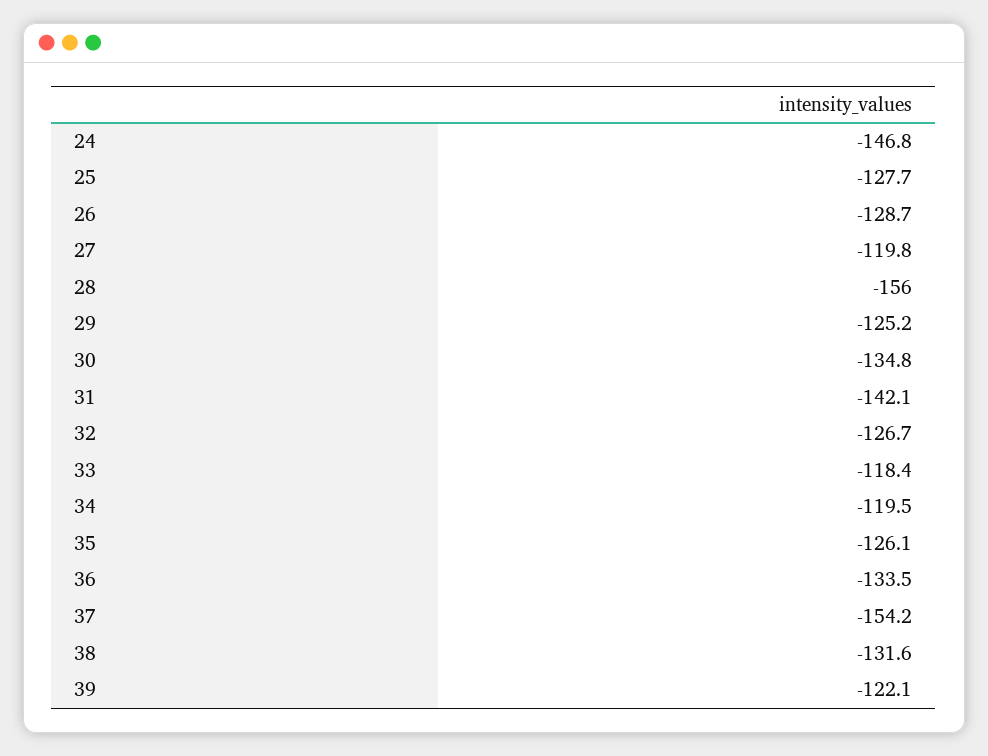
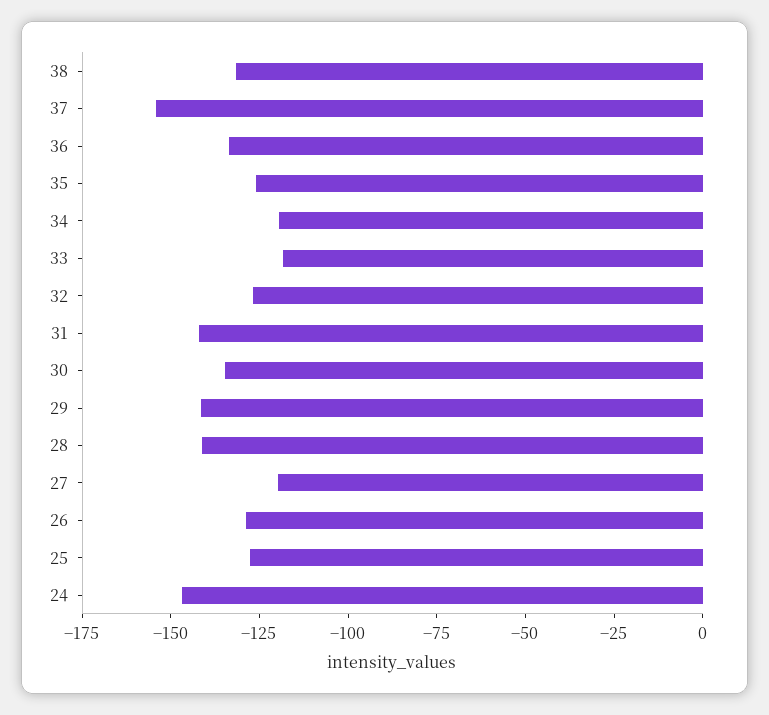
28: -156 -> -140
29: -125.2 -> -140
39: -122.1 -> none

